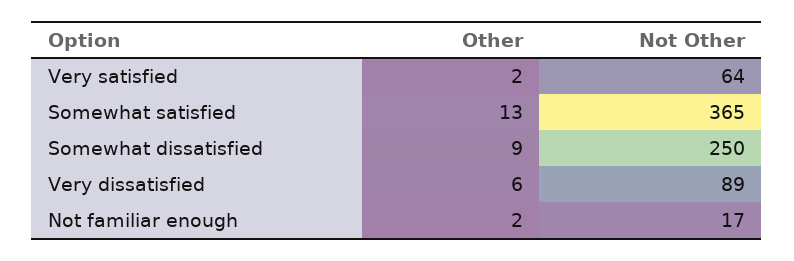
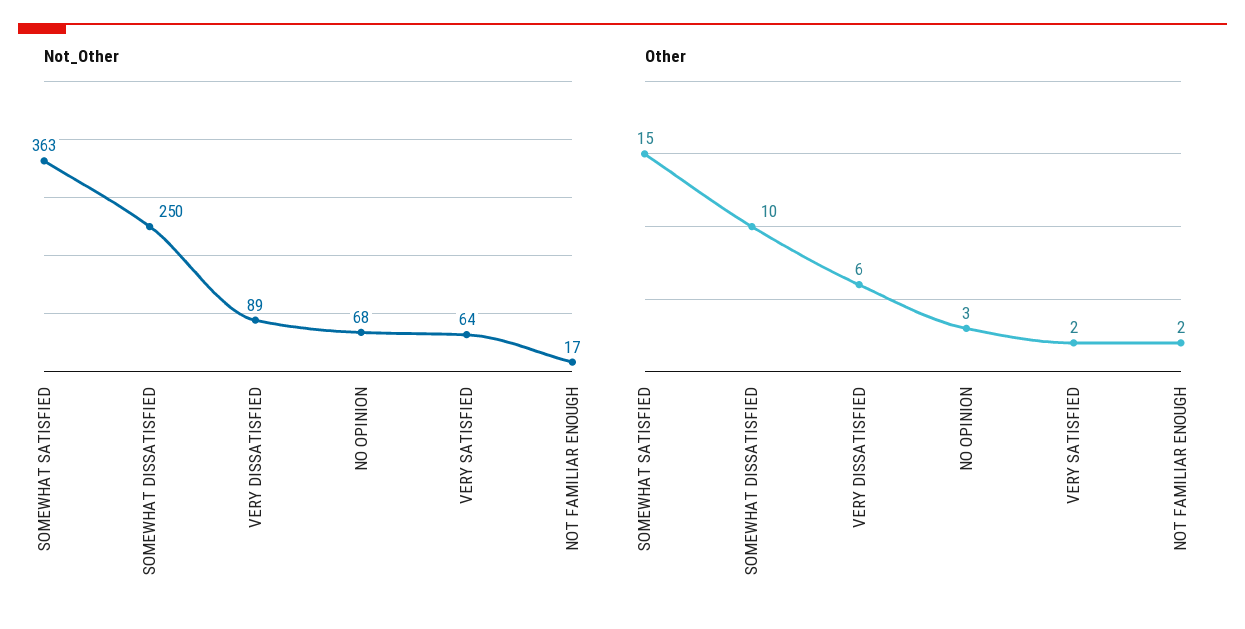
Other, Somewhat satisfied: 13 -> 15
Not Other, Somewhat satisfied: 365 -> 363
Other, Somewhat dissatisfied: 9 -> 10
Not Other, NO OPINION: none -> 68
Other, NO OPINION: none -> 3

